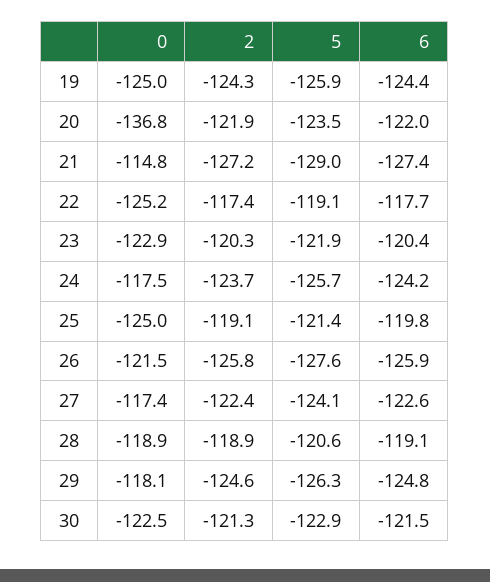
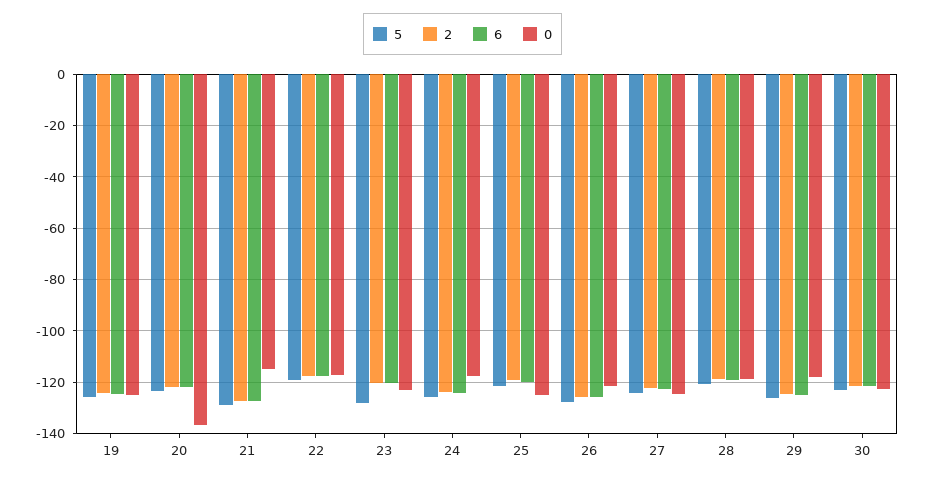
0, 22: -125.2 -> -117.5
5, 23: -121.9 -> -127.5
0, 27: -117.4 -> -125

